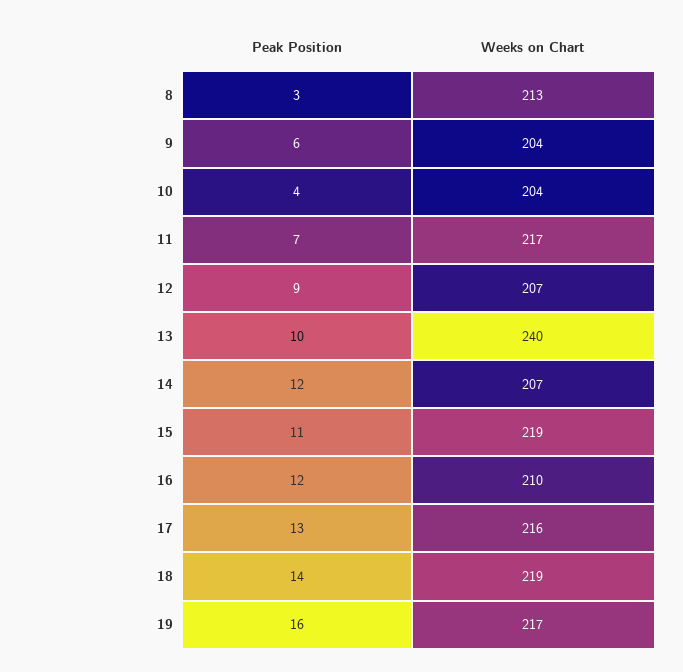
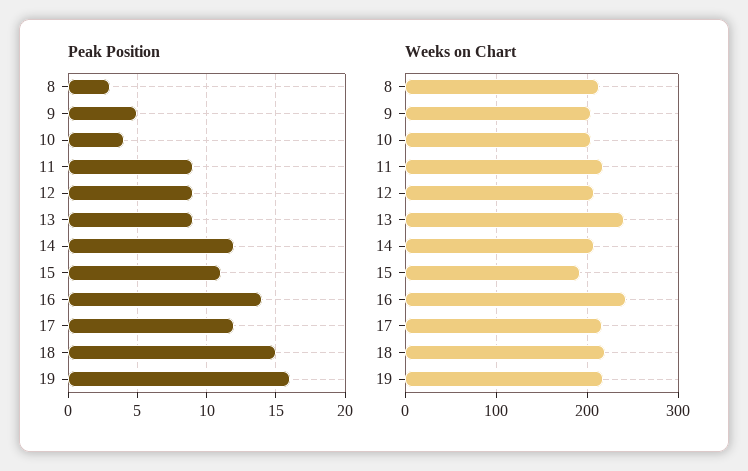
Peak Position, 9: 6 -> 5
Peak Position, 11: 7 -> 9
Peak Position, 13: 10 -> 9
Weeks on Chart, 15: 219 -> 190
Peak Position, 16: 12 -> 14
Weeks on Chart, 16: 210 -> 240
Peak Position, 17: 13 -> 12
Peak Position, 18: 14 -> 15

